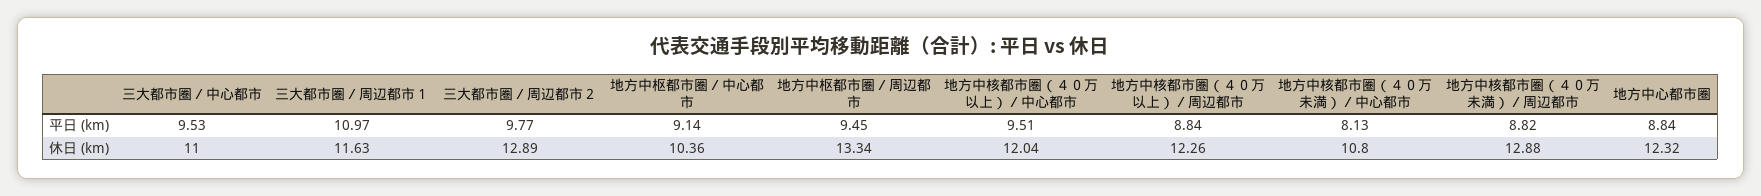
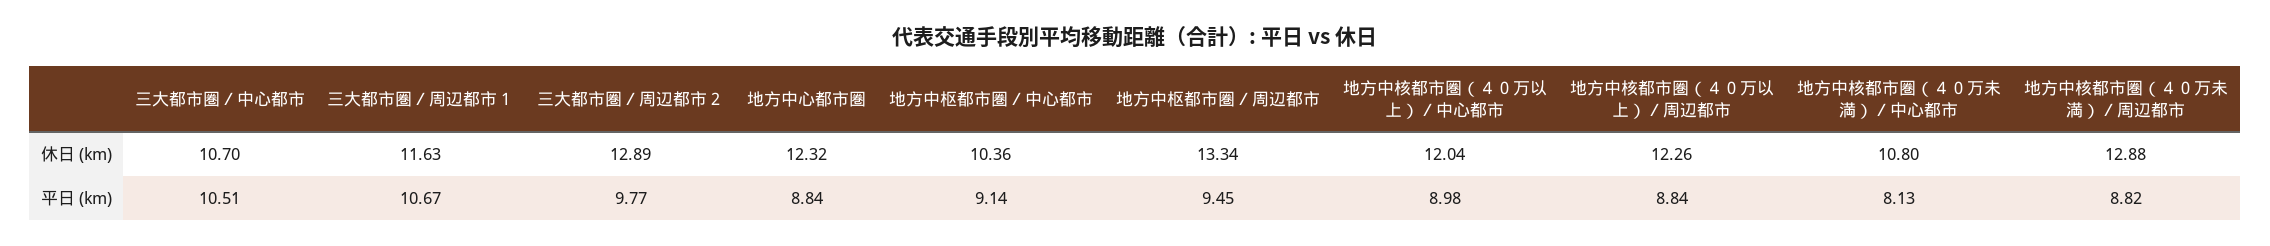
三大都市圏／中心都市, 平日 (km): 9.53 -> 10.51
三大都市圏／周辺都市１, 平日 (km): 10.97 -> 10.67
地方中核都市圏（４０万以上）／中心都市, 平日 (km): 9.51 -> 8.98
三大都市圏／中心都市, 休日 (km): 11 -> 10.7

